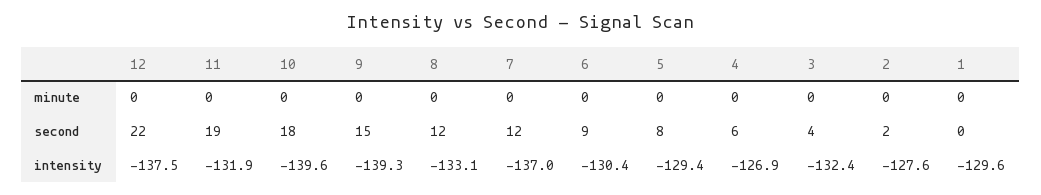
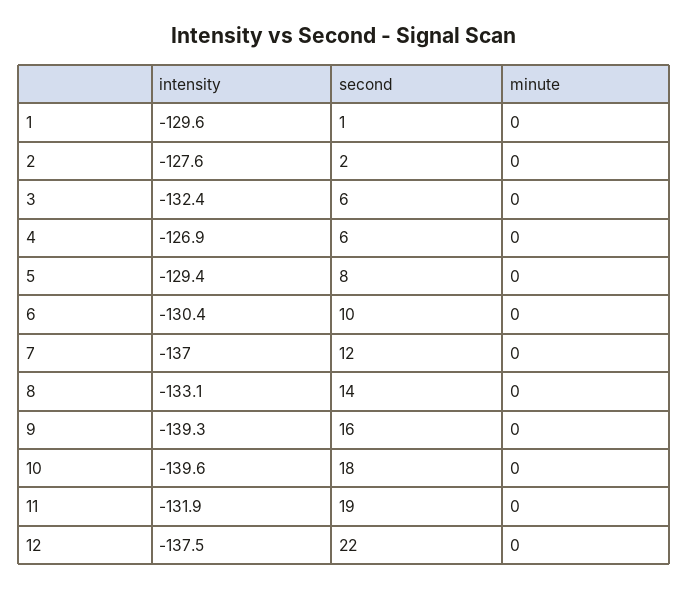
9, second: 15 -> 16
8, second: 12 -> 14
6, second: 9 -> 10
3, second: 4 -> 6
1, second: 0 -> 1

